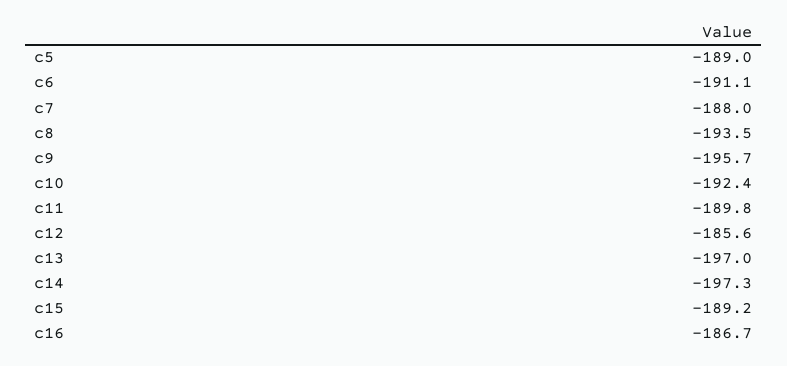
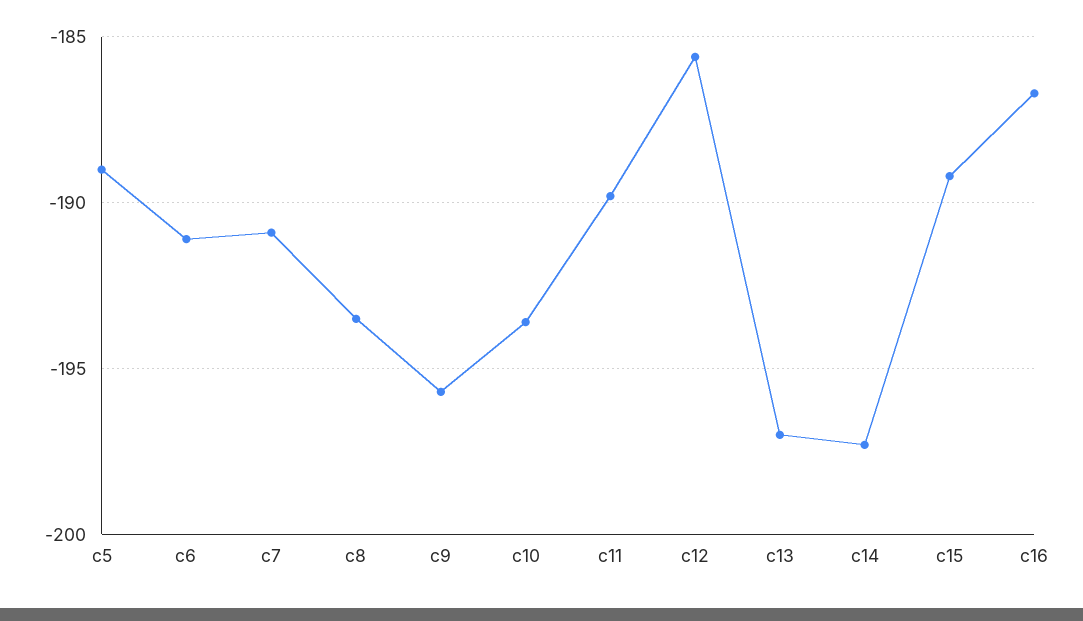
c7: -188 -> -191
c10: -192.4 -> -193.5

